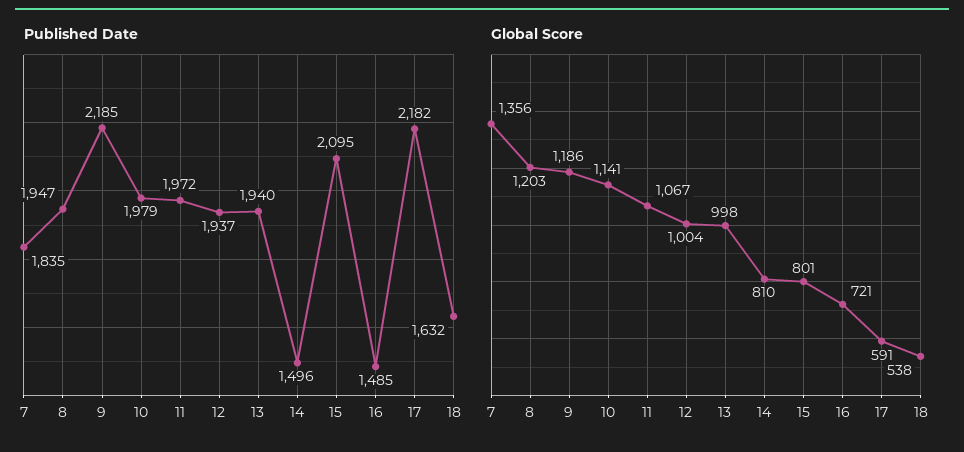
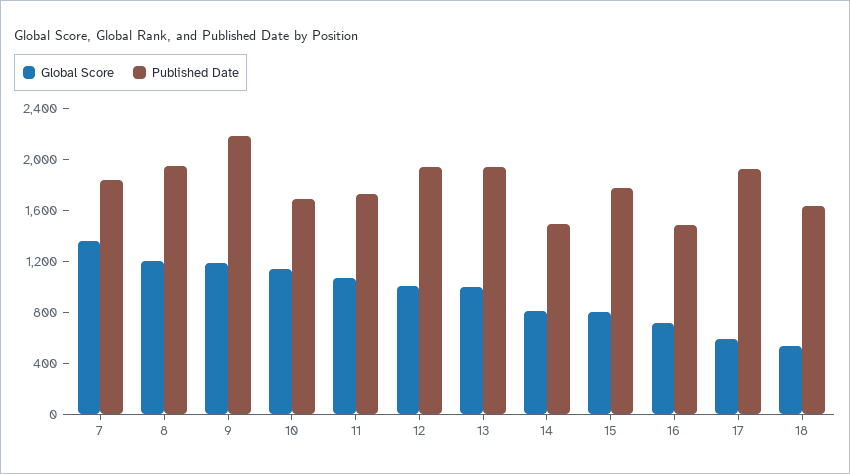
Published Date, 10: 1979 -> 1700
Published Date, 11: 1972 -> 1700
Published Date, 15: 2095 -> 1800
Published Date, 17: 2182 -> 1900

